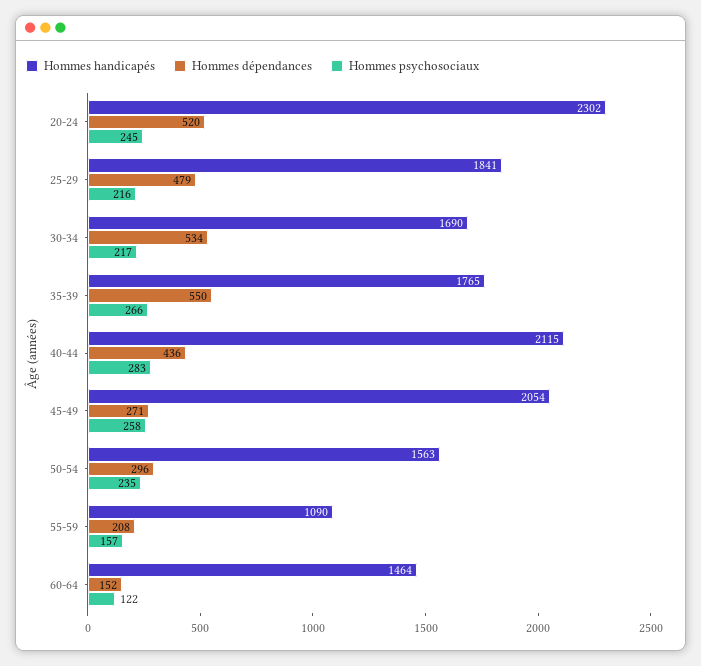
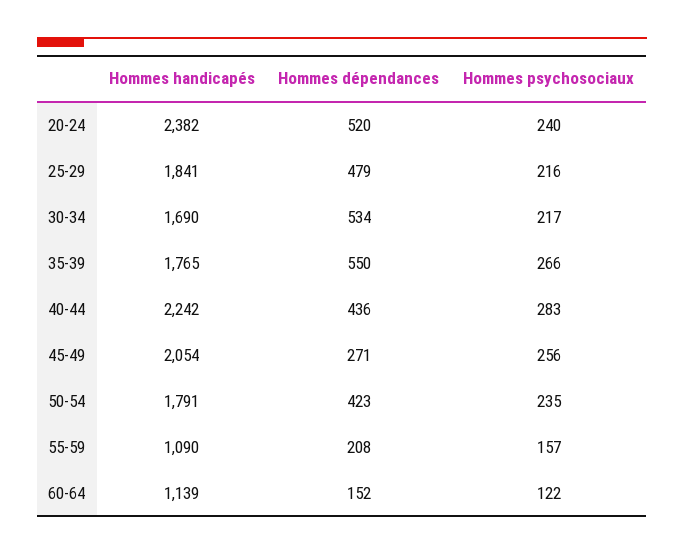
Hommes handicapés, 20-24: 2302 -> 2382
Hommes psychosociaux, 20-24: 245 -> 240
Hommes handicapés, 40-44: 2115 -> 2242
Hommes psychosociaux, 45-49: 258 -> 256
Hommes handicapés, 50-54: 1563 -> 1791
Hommes dépendances, 50-54: 296 -> 423
Hommes handicapés, 60-64: 1464 -> 1139

